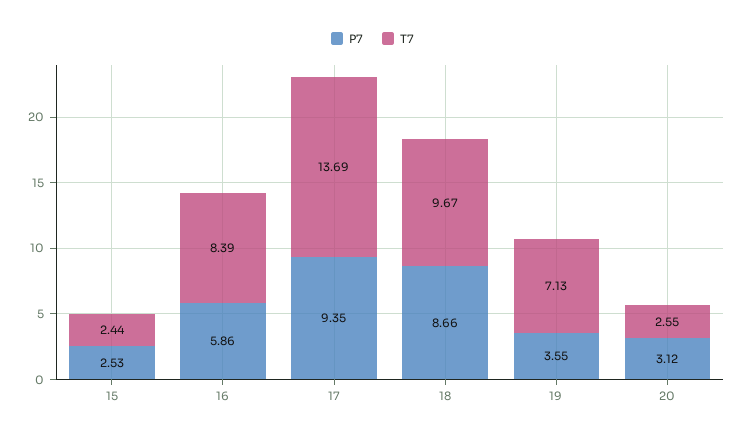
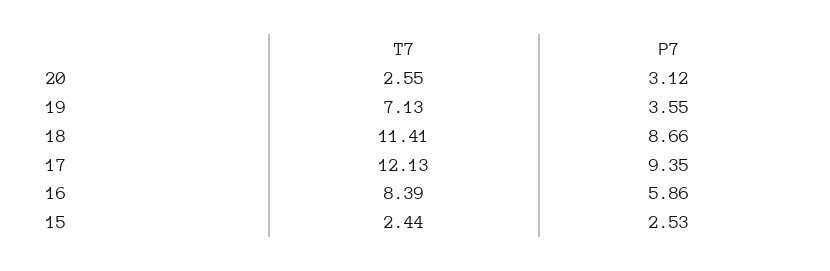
T7, 17: 13.69 -> 12.13
T7, 18: 9.67 -> 11.41

